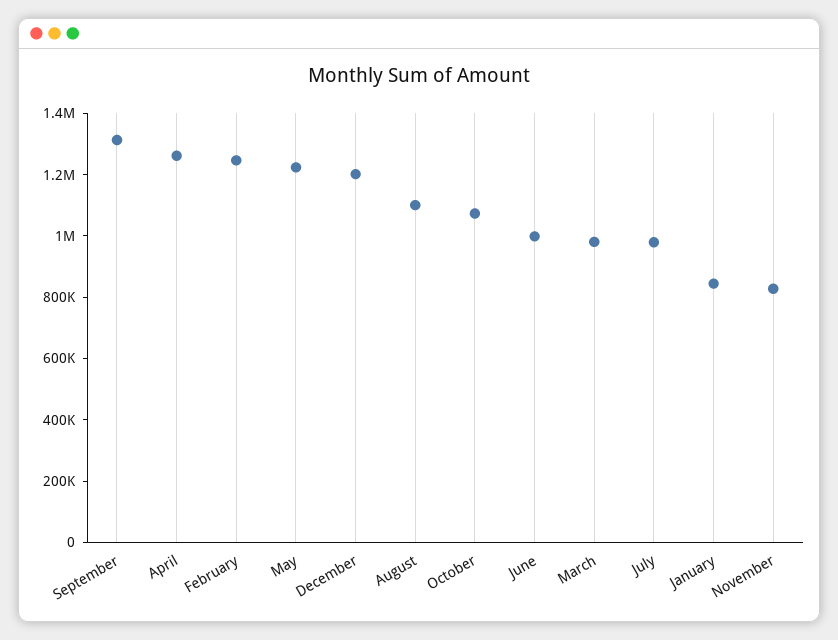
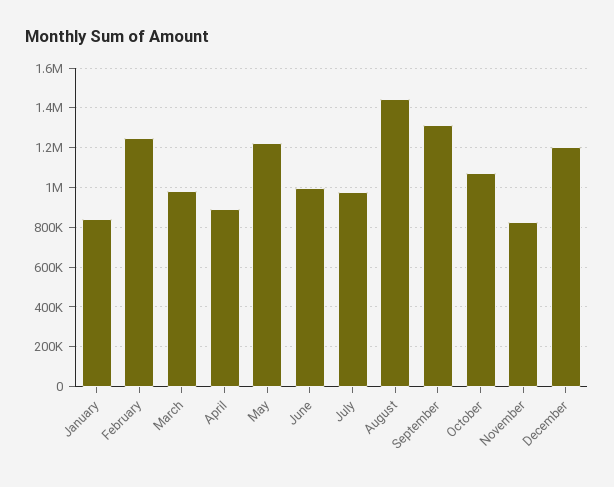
April: 1250000 -> 900000
August: 1100000 -> 1450000

